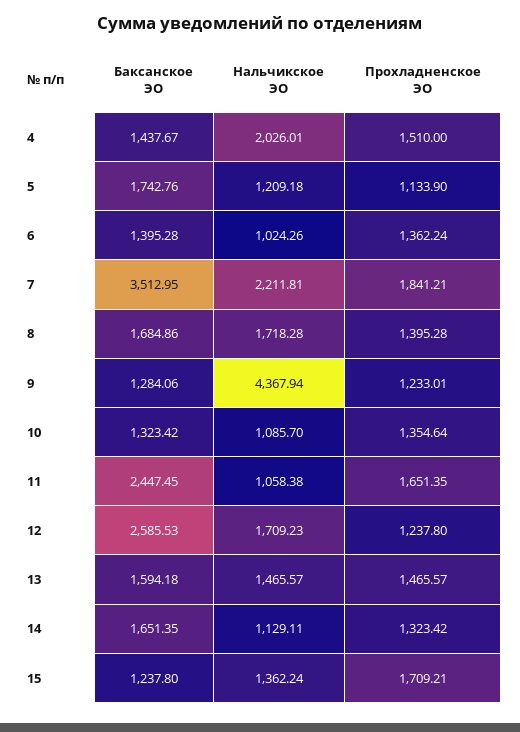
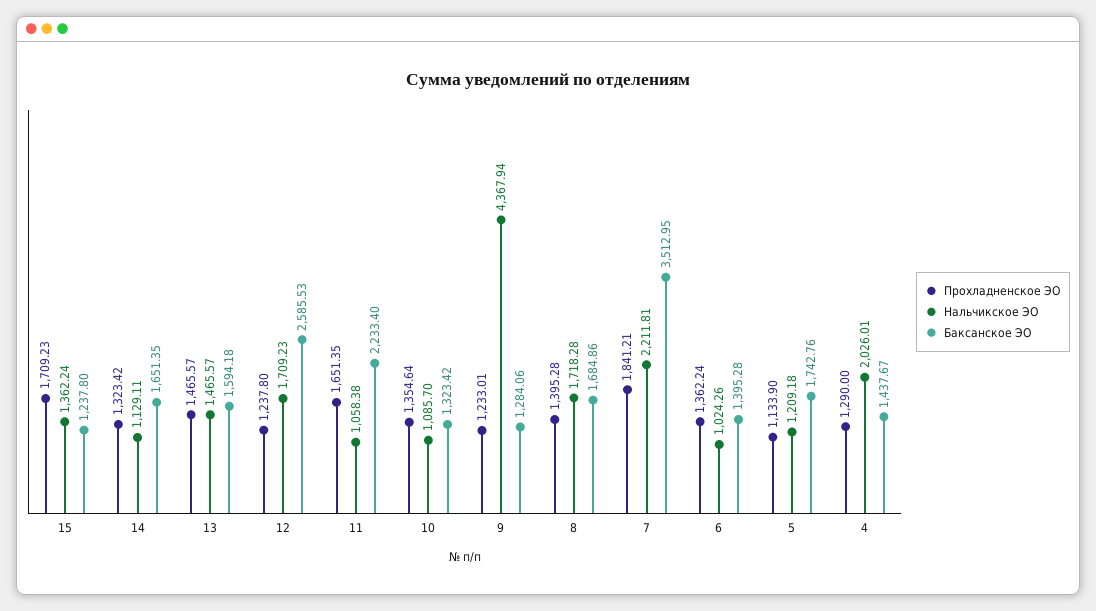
Прохладненское ЭО, 4: 1510 -> 1290
Баксанское ЭО, 11: 2447.45 -> 2233.4
Прохладненское ЭО, 15: 1709.21 -> 1709.23

